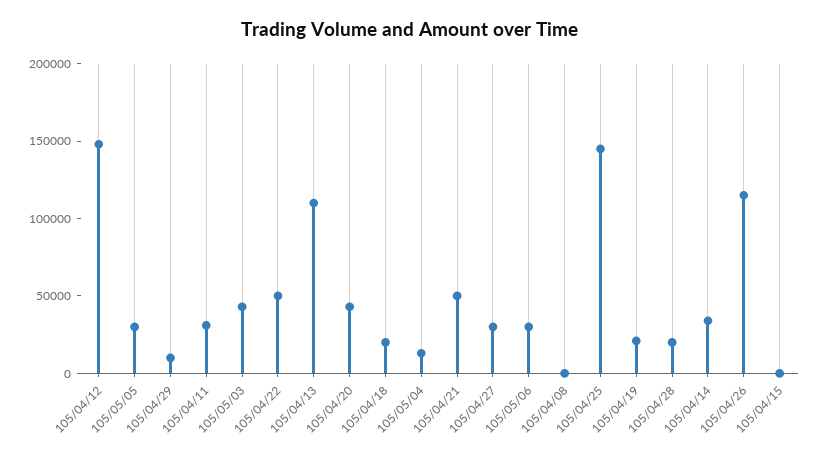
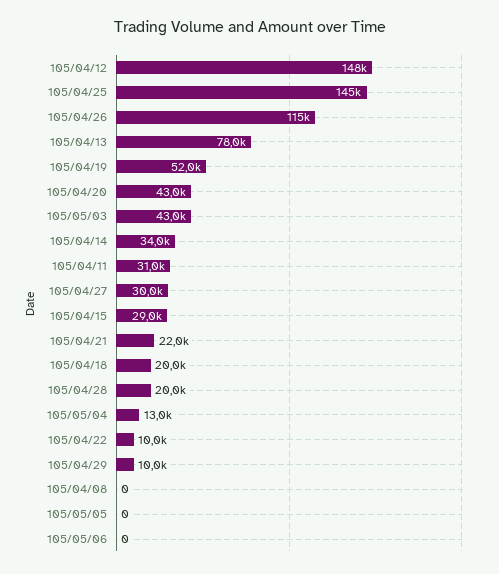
105/05/05: 30000 -> 0
105/04/22: 50000 -> 10000
105/04/13: 110000 -> 78000
105/04/21: 50000 -> 22000
105/05/06: 30000 -> 0
105/04/19: 20000 -> 52000
105/04/15: 0 -> 29000

